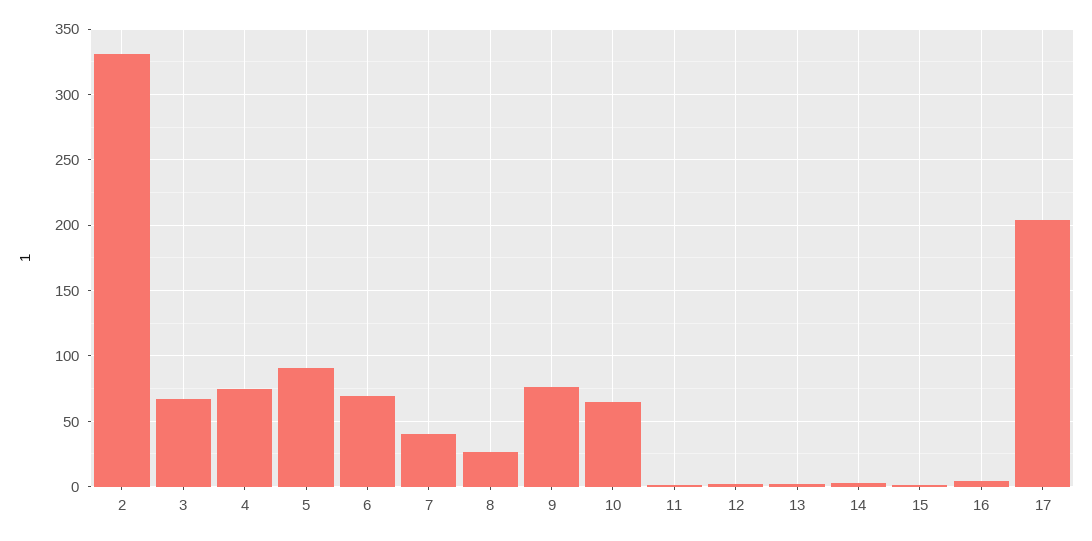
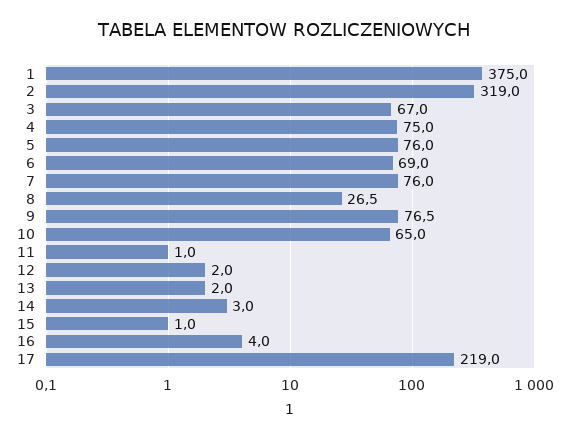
2: 330 -> 319
5: 90 -> 76
7: 40 -> 76
17: 205 -> 219
1: none -> 375

